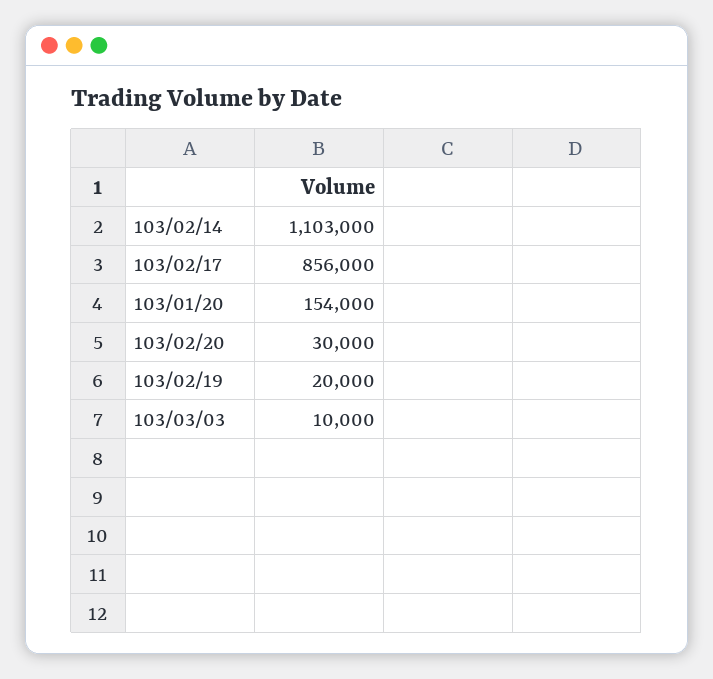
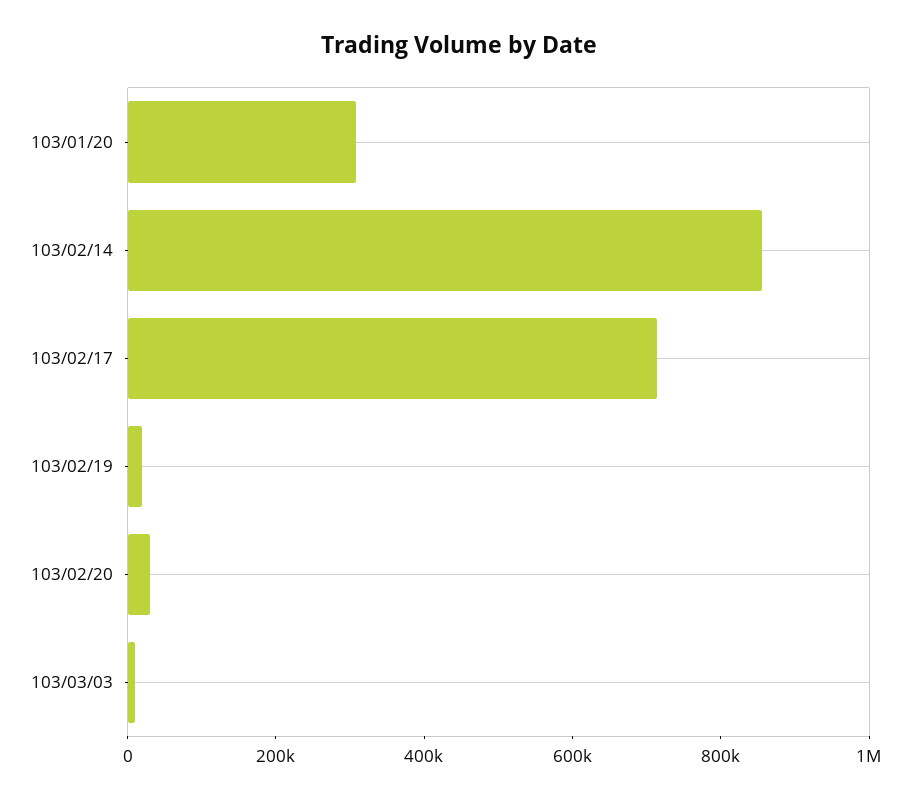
103/02/14: 1103000 -> 850000
103/02/17: 856000 -> 700000
103/01/20: 154000 -> 300000

